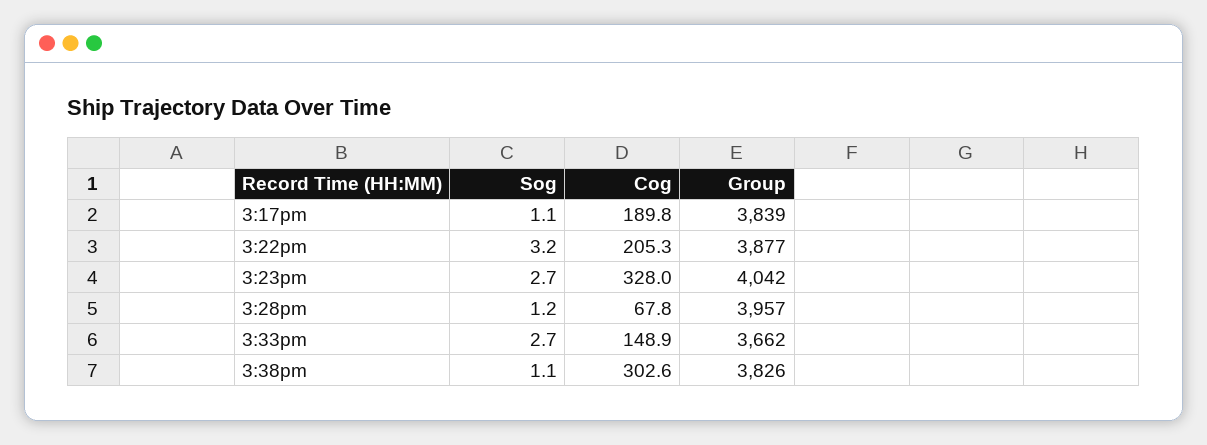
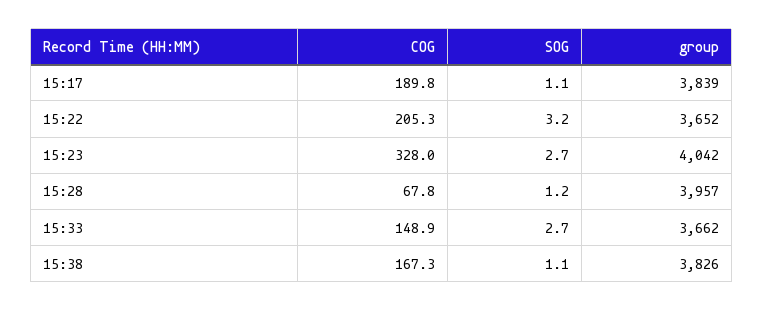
Group, 3:22pm: 3877 -> 3652
Cog, 3:38pm: 302.6 -> 167.3

